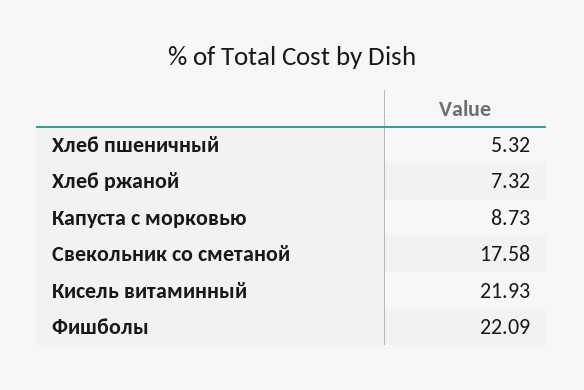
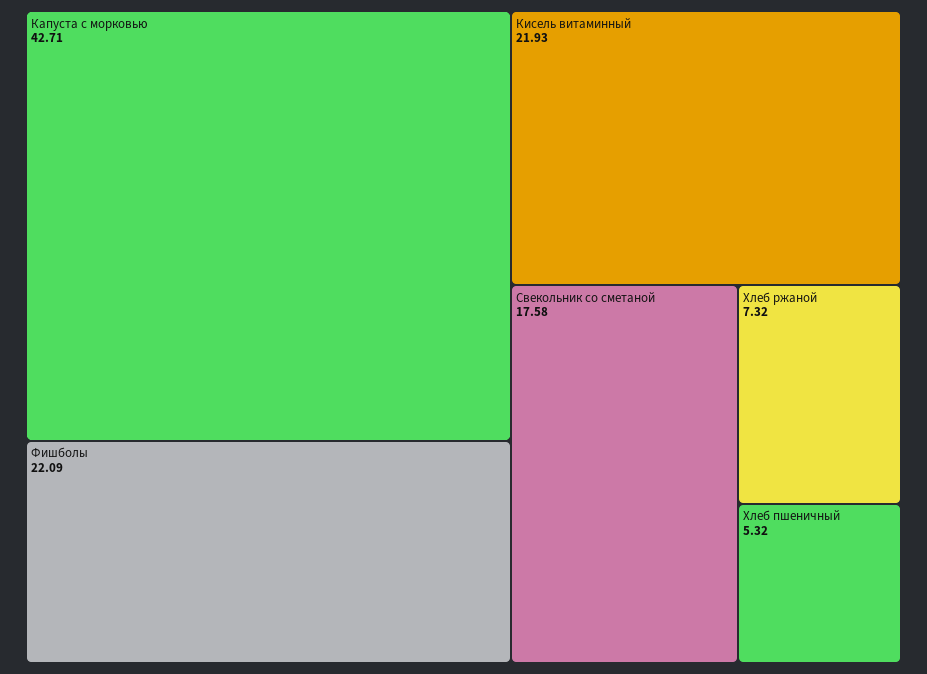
Капуста с морковью: 8.73 -> 42.71

